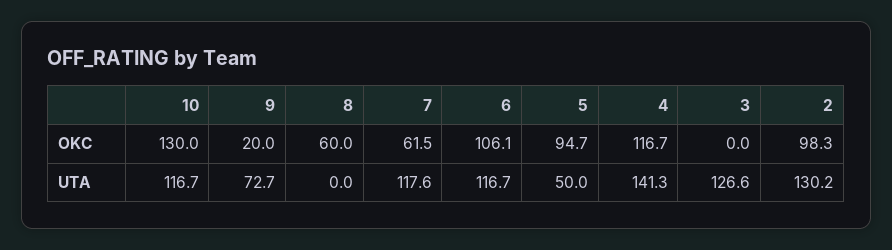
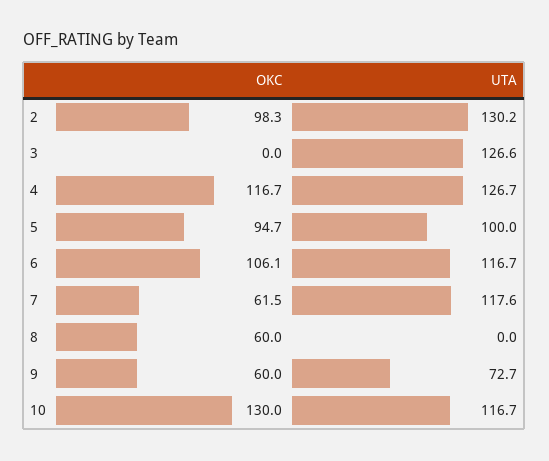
9, OKC: 20 -> 60
5, UTA: 50 -> 100
4, UTA: 141.3 -> 126.7

